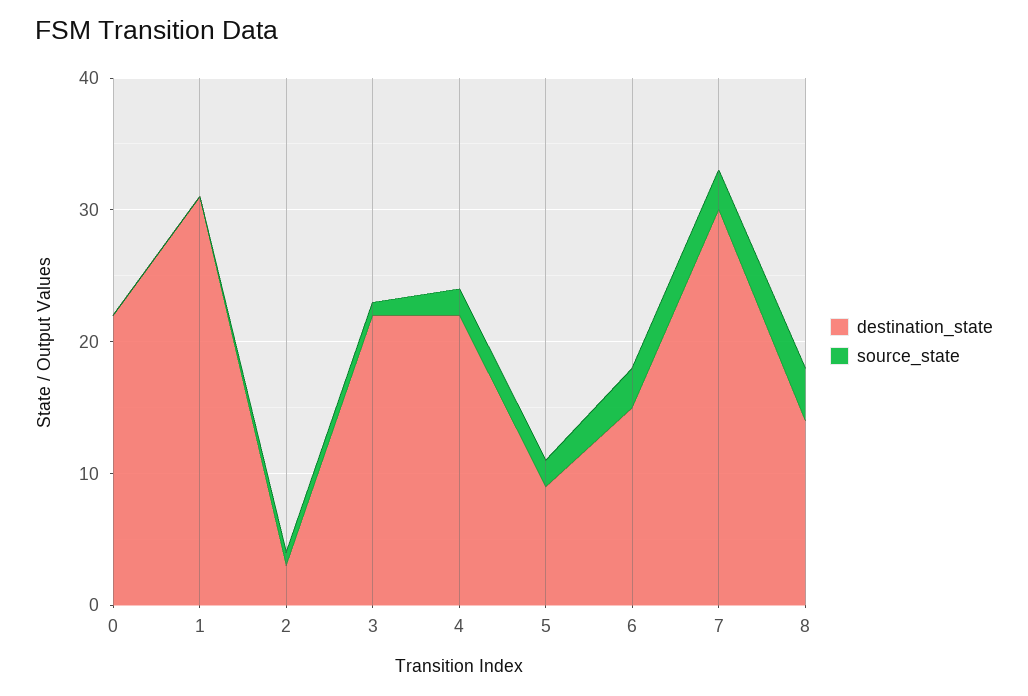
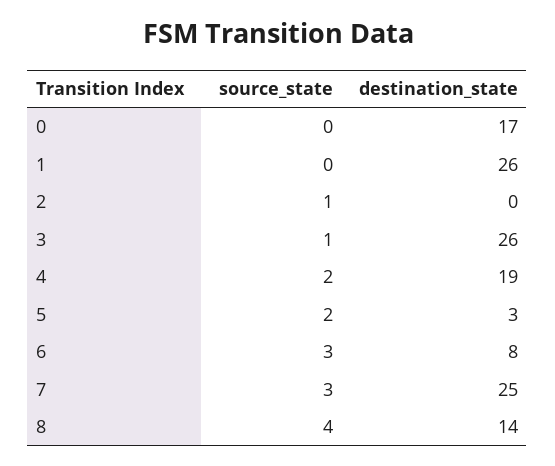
destination_state, 0: 22 -> 17
destination_state, 1: 31 -> 26
destination_state, 2: 3 -> 0
destination_state, 3: 22 -> 26
destination_state, 4: 22 -> 19
destination_state, 5: 9 -> 3
destination_state, 6: 15 -> 8
destination_state, 7: 30 -> 25

